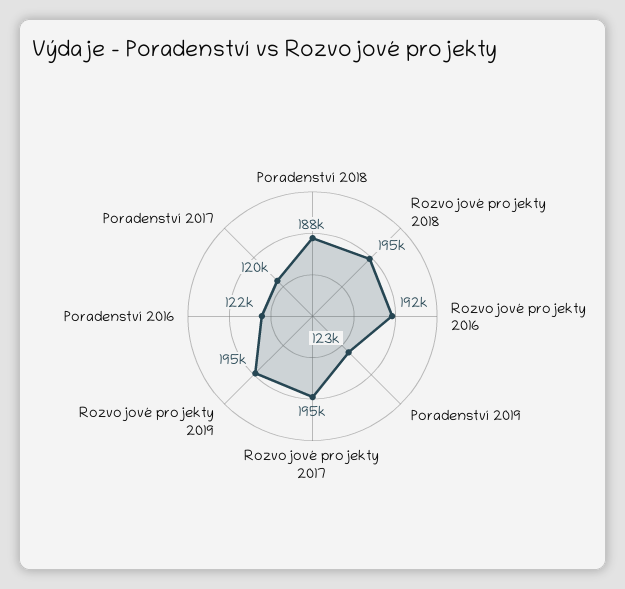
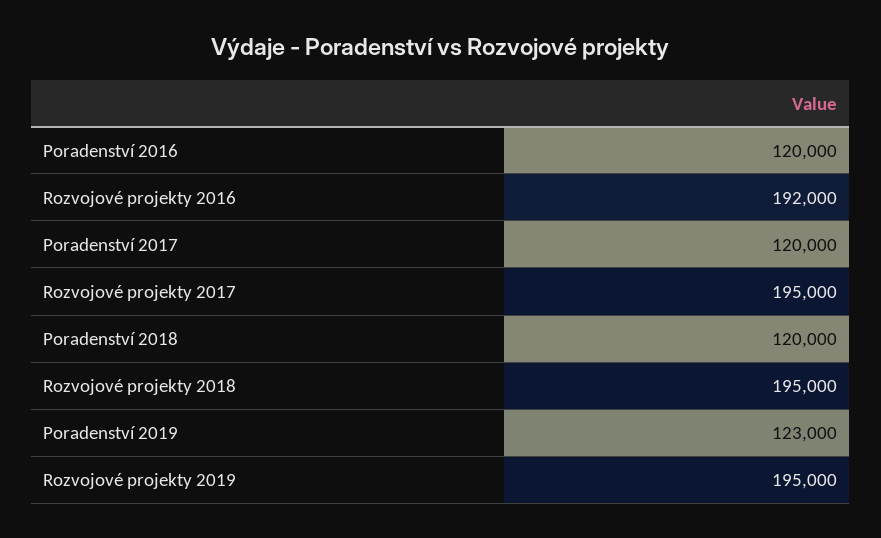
Poradenství 2018: 188000 -> 120000
Poradenství 2016: 122000 -> 120000

